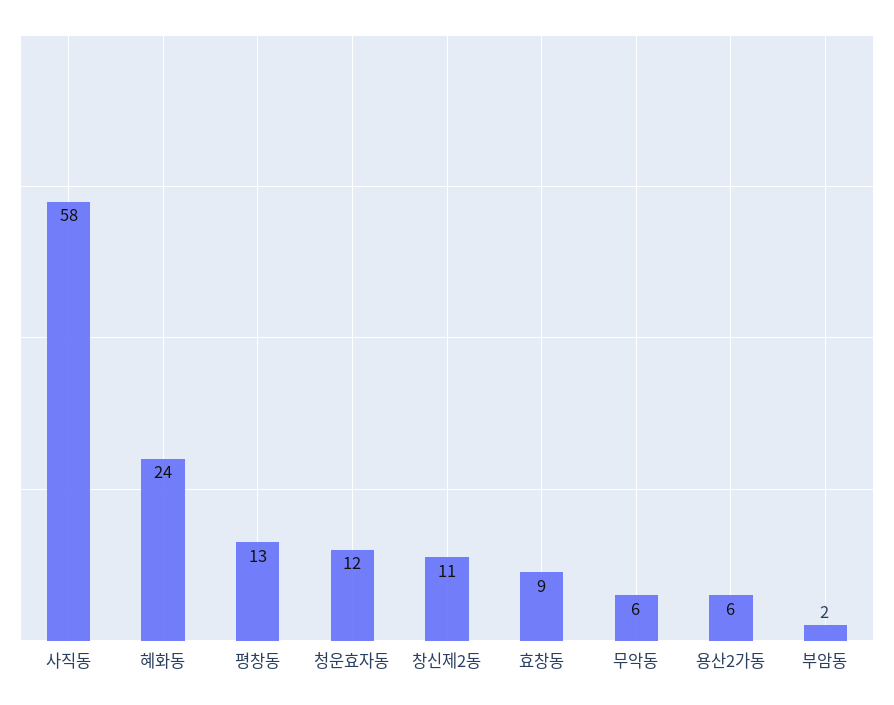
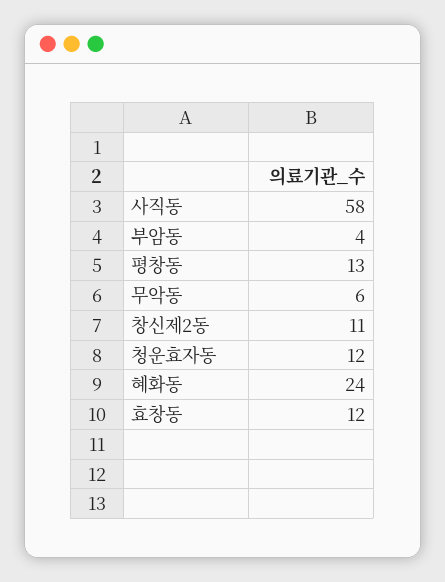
효창동: 9 -> 12
용산2가동: 6 -> none
부암동: 2 -> 4

